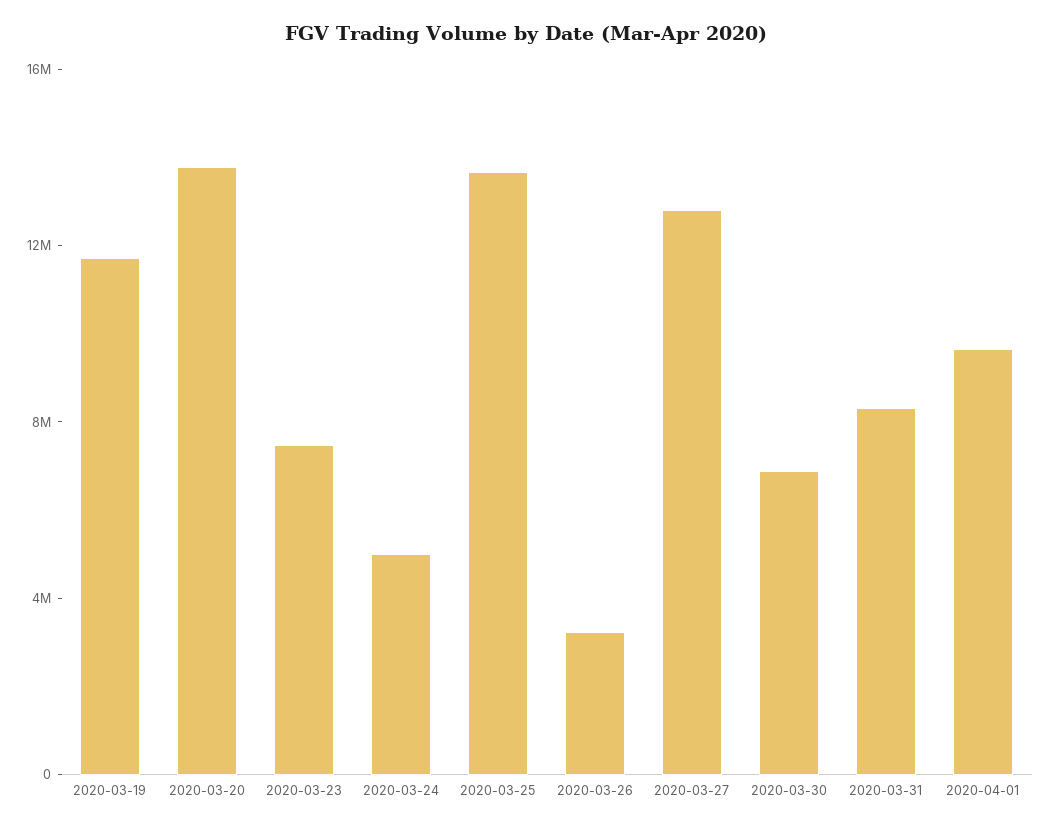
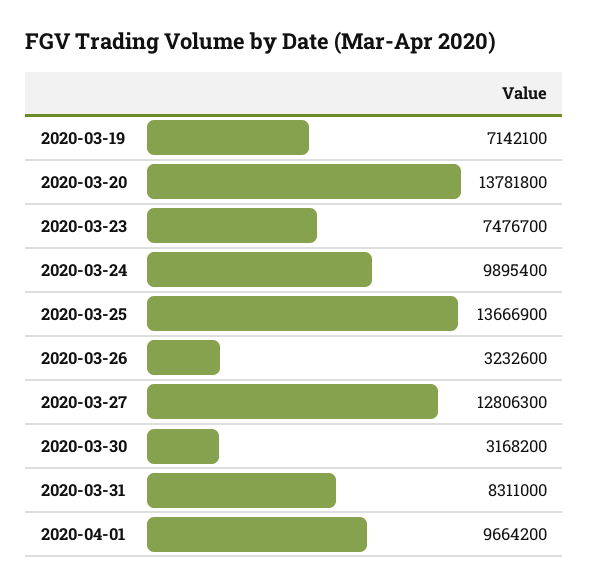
2020-03-19: 12000000 -> 7142100
2020-03-24: 5000000 -> 9895400
2020-03-30: 7000000 -> 3168200

